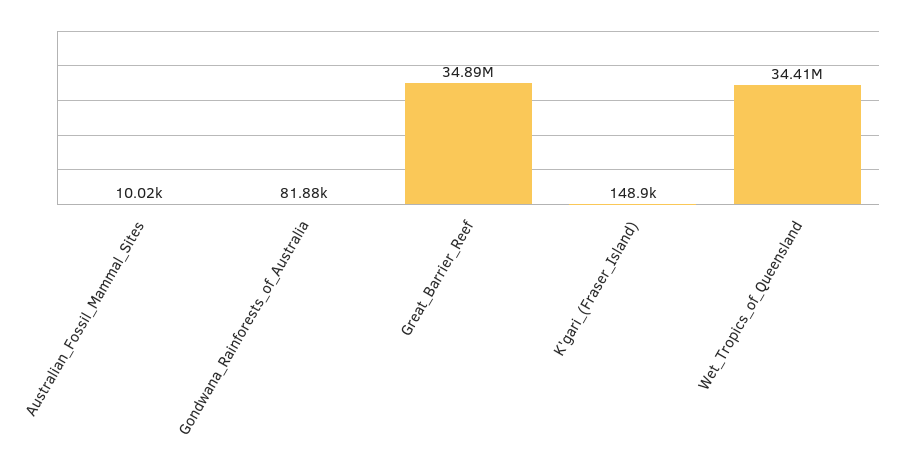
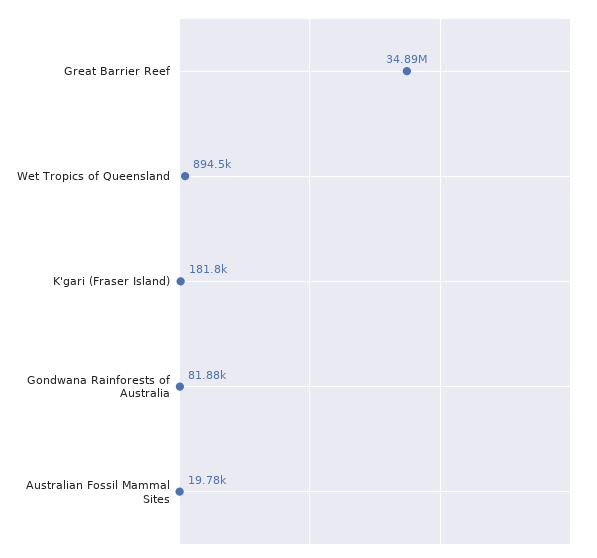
Australian_Fossil_Mammal_Sites: 10020 -> 19780
K'gari_(Fraser_Island): 148900 -> 181800
Wet_Tropics_of_Queensland: 34410000 -> 894500

